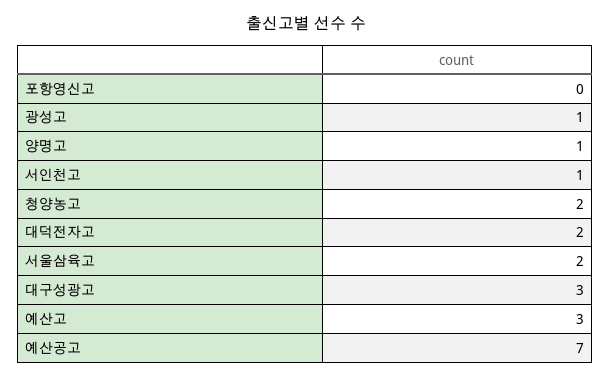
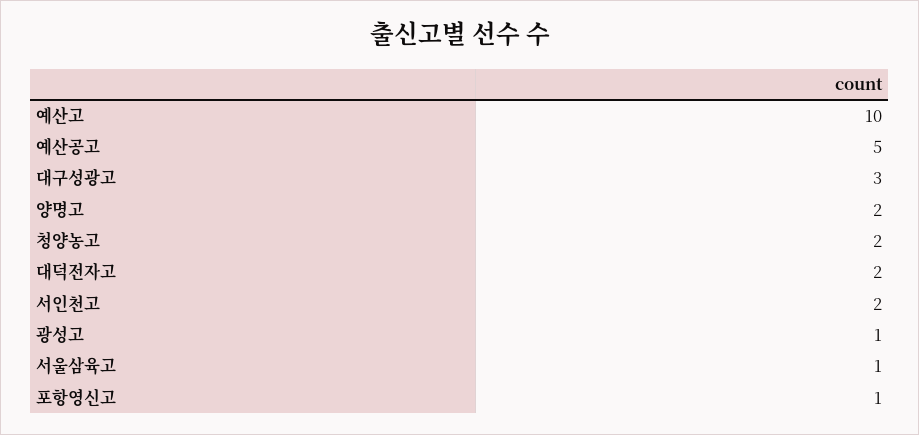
포항영신고: 0 -> 1
양명고: 1 -> 2
서인천고: 1 -> 2
서울삼육고: 2 -> 1
예산고: 3 -> 10
예산공고: 7 -> 5

